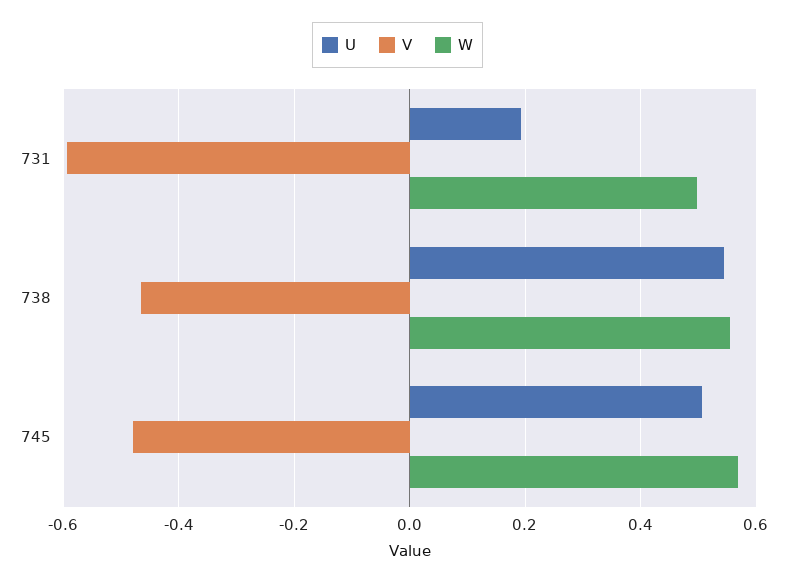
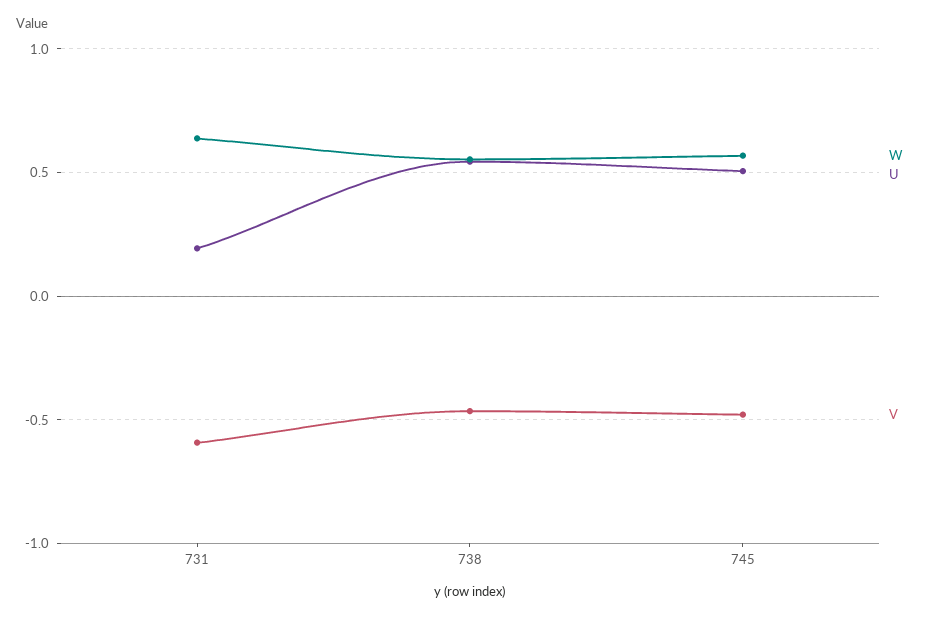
W, 731: 0.5 -> 0.65

